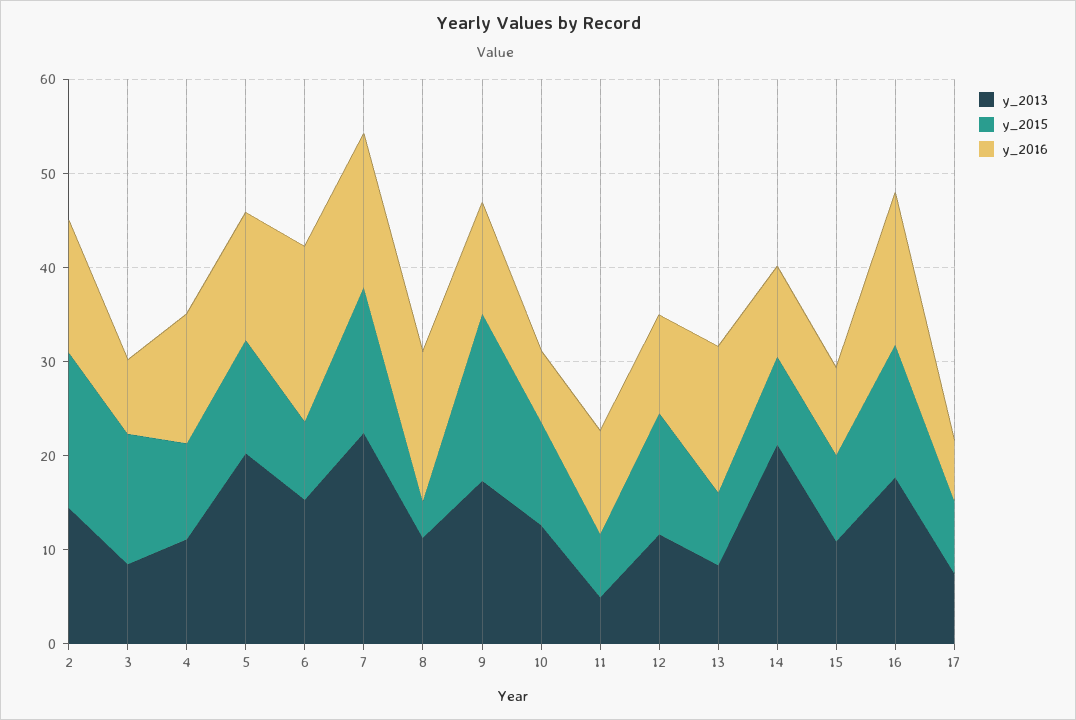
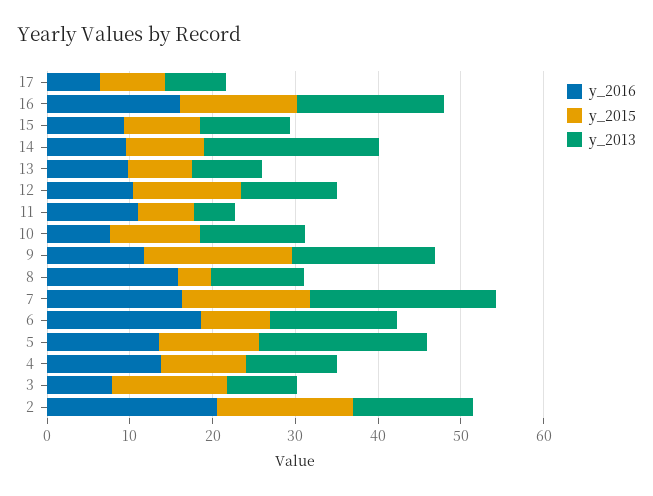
y_2016, 2: 14 -> 20
y_2016, 13: 16 -> 10

